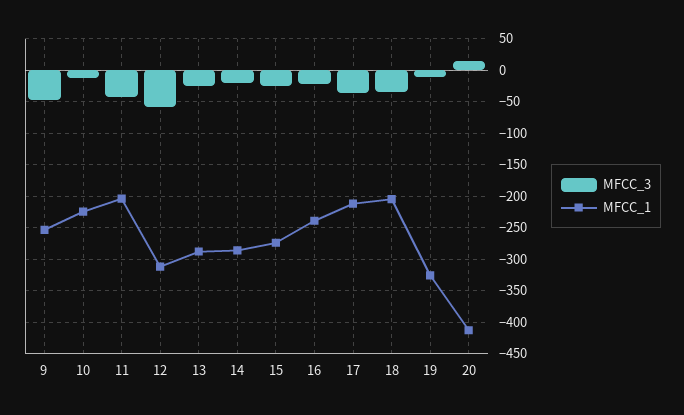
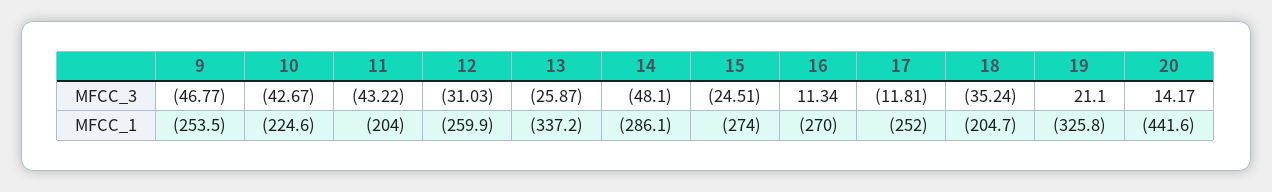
MFCC_3, 10: -10 -> -42.67
MFCC_3, 12: -60 -> -31.03
MFCC_1, 12: -310 -> -259.9
MFCC_1, 13: -290 -> -337.2
MFCC_3, 14: -20 -> -48.1
MFCC_3, 16: -20 -> 11.34
MFCC_1, 16: -240 -> -270
MFCC_3, 17: -40 -> -11.81
MFCC_1, 17: -210 -> -252
MFCC_3, 19: -10 -> 21.1
MFCC_1, 20: -410 -> -441.6

